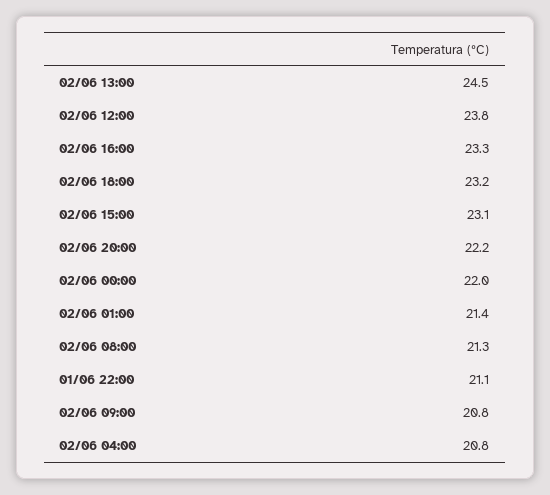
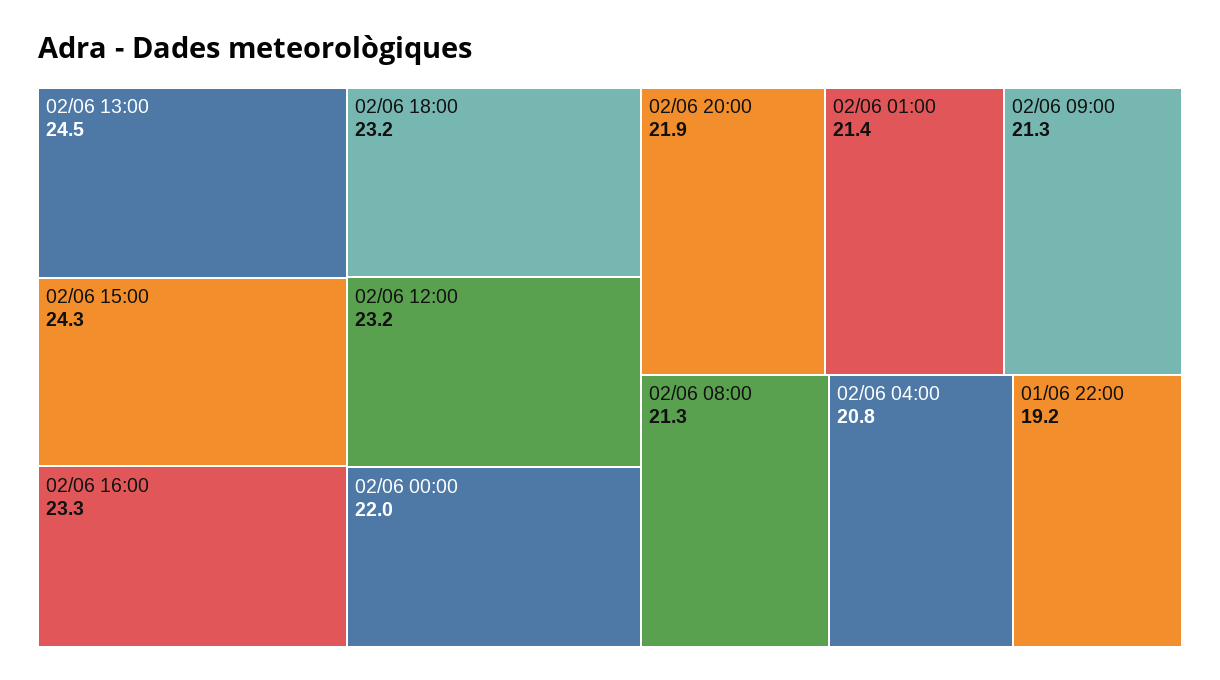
02/06 12:00: 23.8 -> 23.2
02/06 15:00: 23.1 -> 24.3
02/06 20:00: 22.2 -> 21.9
01/06 22:00: 21.1 -> 19.2
02/06 09:00: 20.8 -> 21.3

